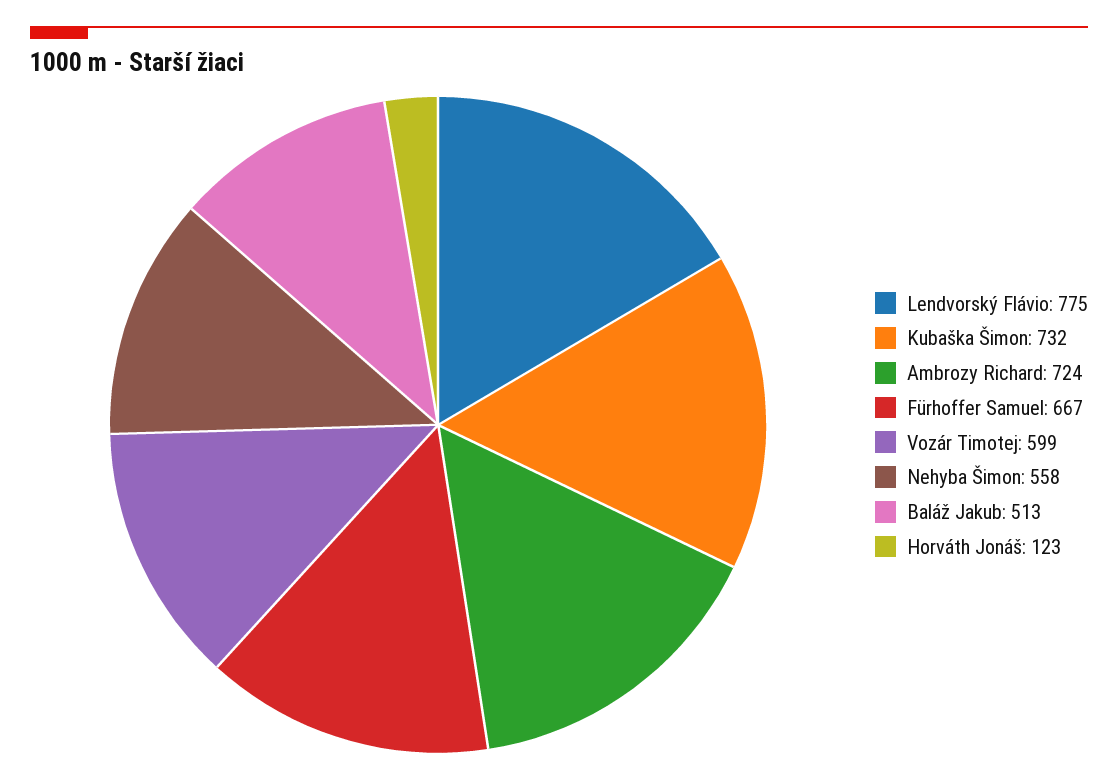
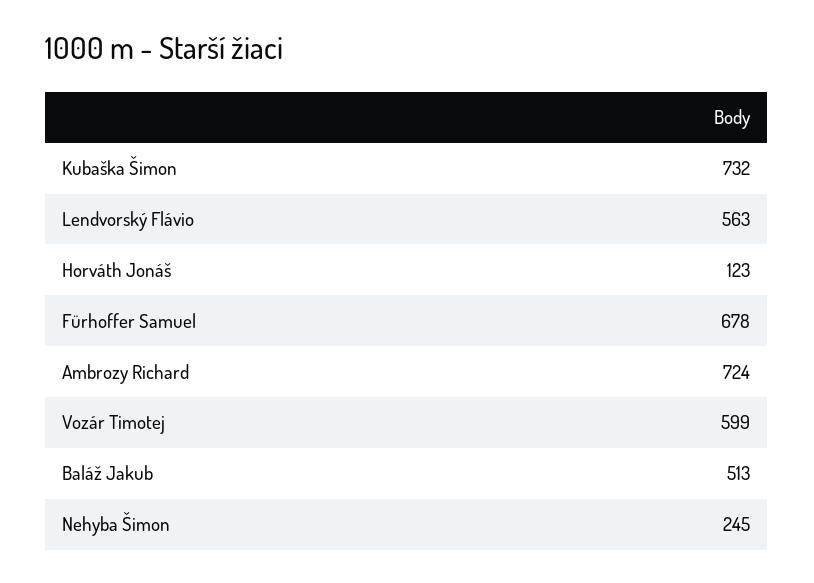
Lendvorský Flávio: 775 -> 563
Fürhoffer Samuel: 667 -> 678
Nehyba Šimon: 558 -> 245

